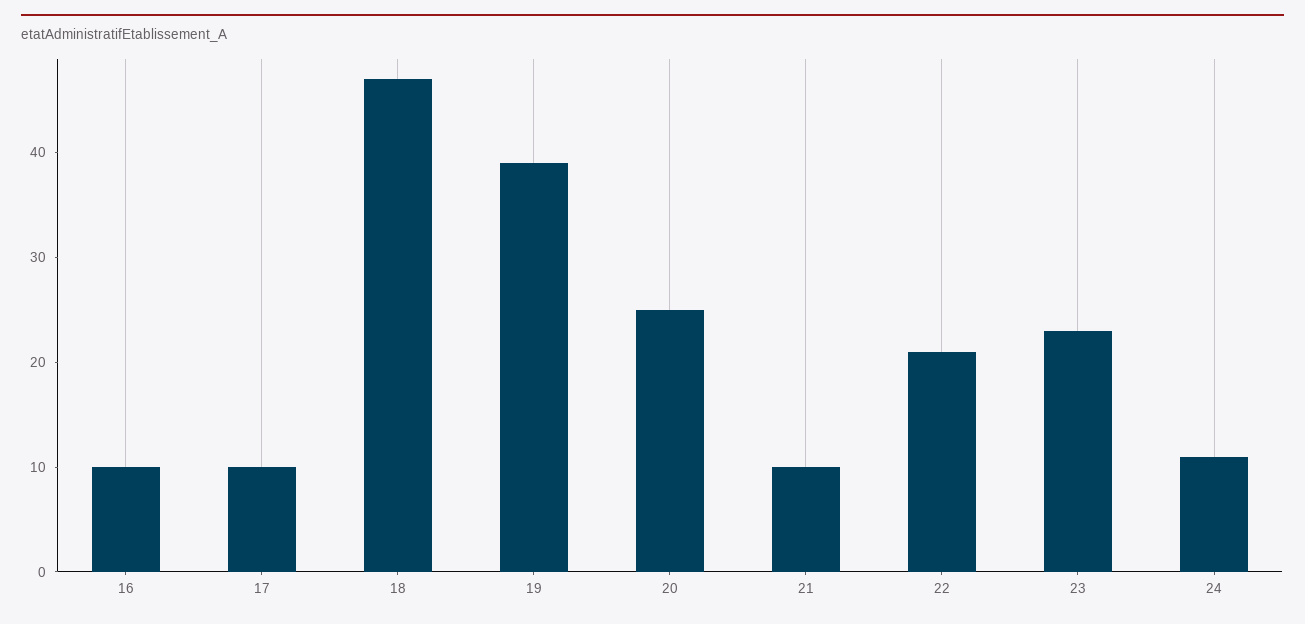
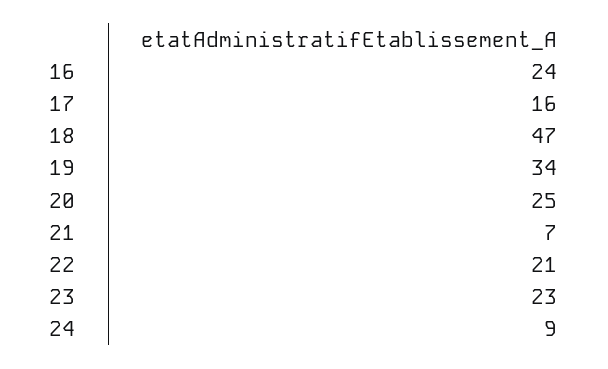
16: 10 -> 24
17: 10 -> 16
19: 39 -> 34
21: 10 -> 7
24: 11 -> 9

